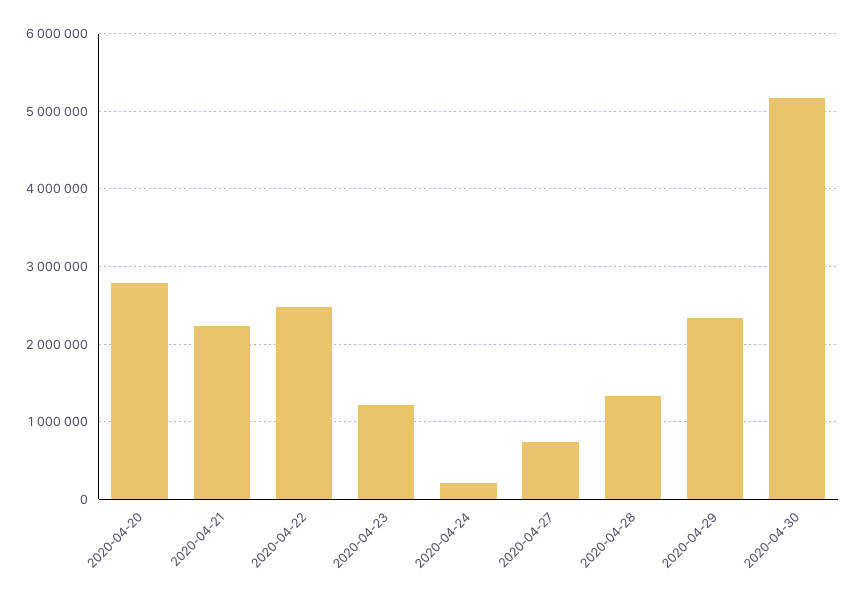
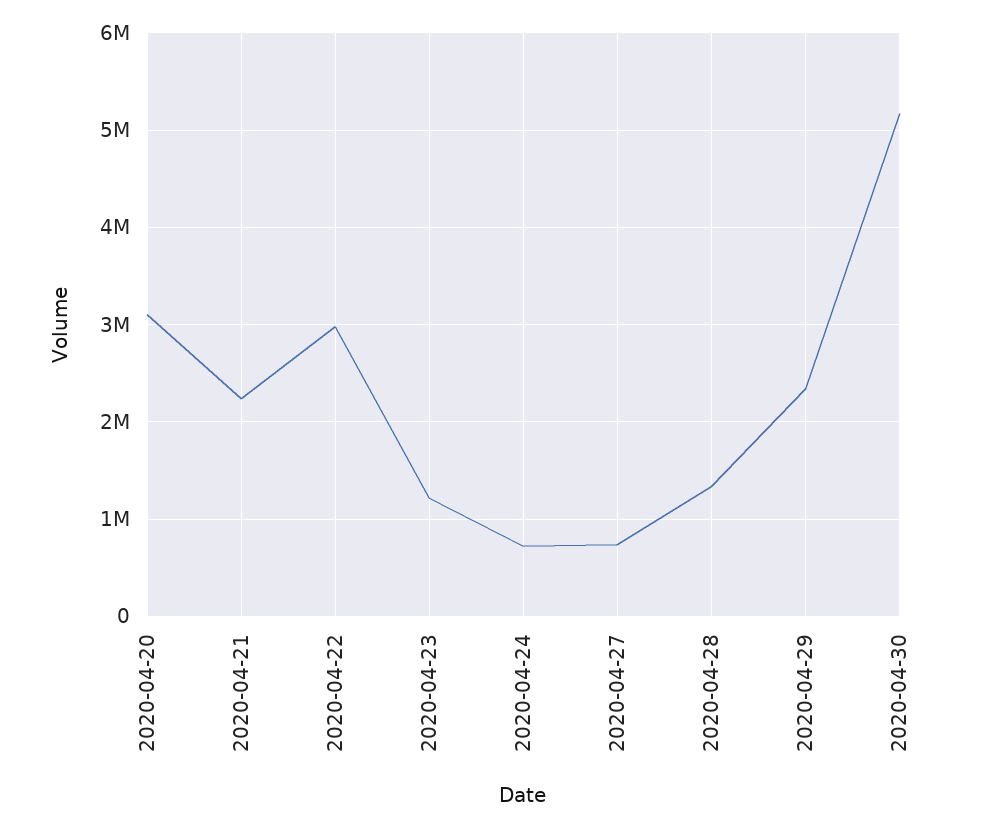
2020-04-20: 2800000 -> 3100000
2020-04-22: 2500000 -> 3000000
2020-04-24: 200000 -> 700000

